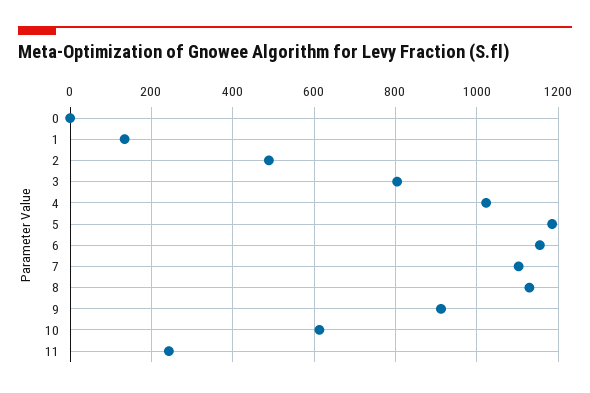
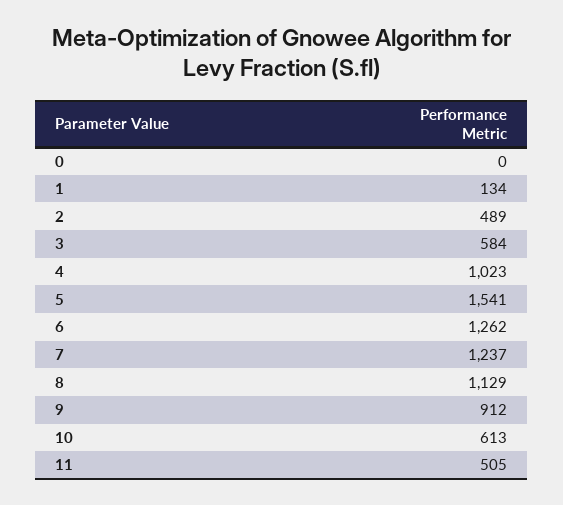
3: 800 -> 584
5: 1180 -> 1541
6: 1160 -> 1262
7: 1100 -> 1237
11: 240 -> 505

